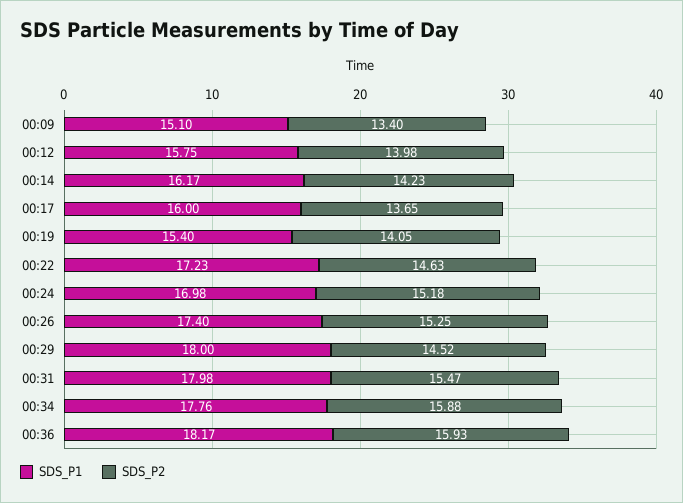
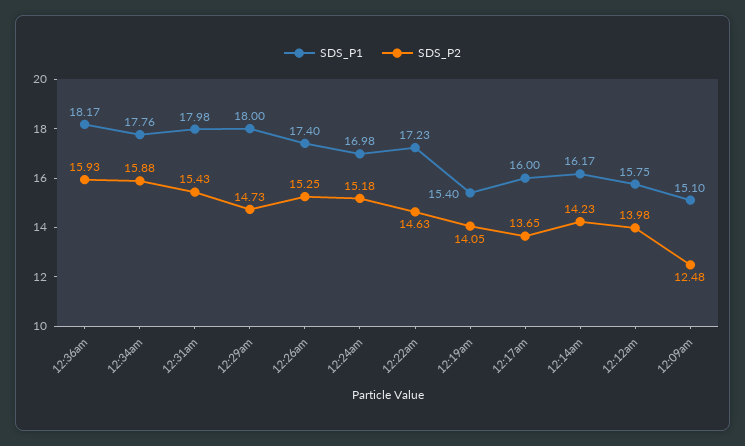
SDS_P2, 00:09: 13.4 -> 12.48
SDS_P2, 00:29: 14.52 -> 14.73
SDS_P2, 00:31: 15.47 -> 15.43

